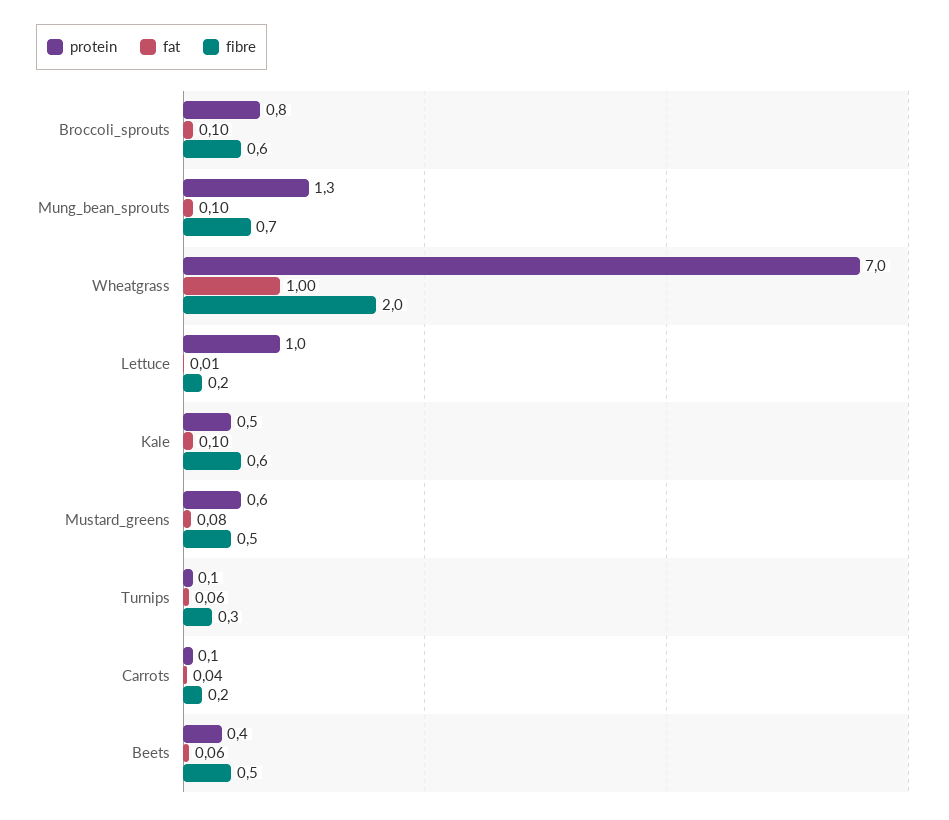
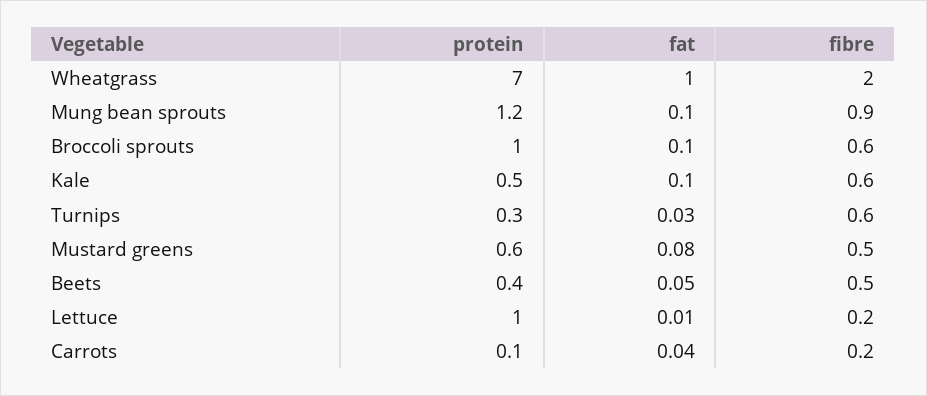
protein, Broccoli_sprouts: 0.8 -> 1
protein, Mung_bean_sprouts: 1.3 -> 1.2
fibre, Mung_bean_sprouts: 0.7 -> 0.9
protein, Turnips: 0.1 -> 0.3
fat, Turnips: 0.06 -> 0.03
fibre, Turnips: 0.3 -> 0.6
fat, Beets: 0.06 -> 0.05

